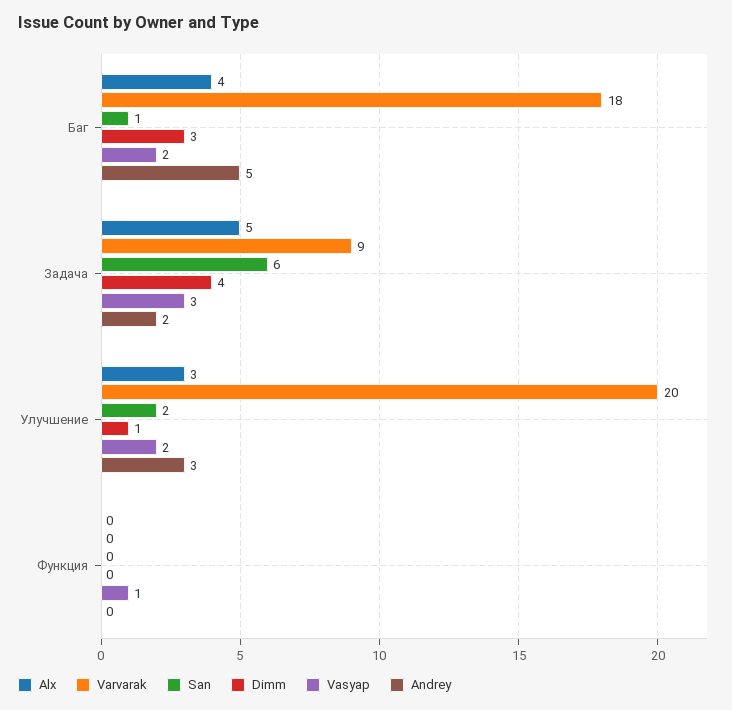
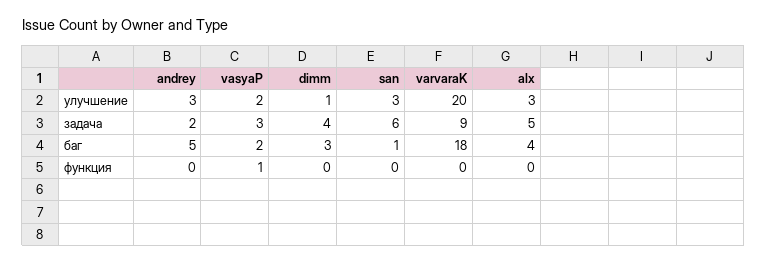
San, Улучшение: 2 -> 3

